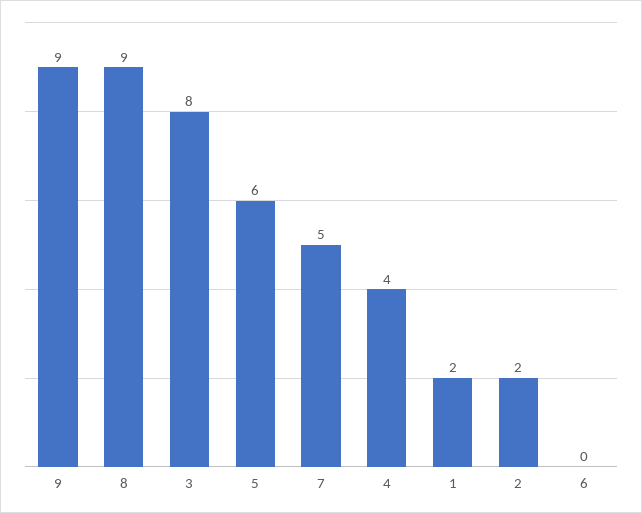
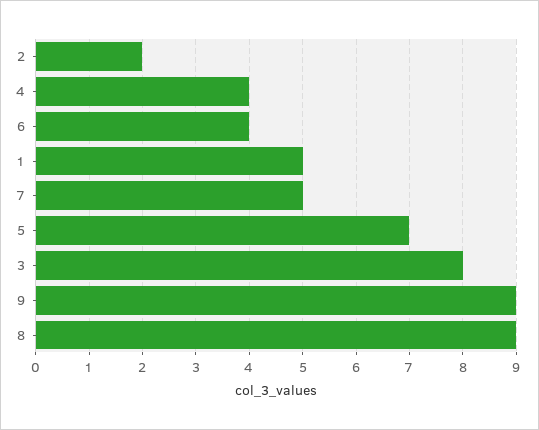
5: 6 -> 7
1: 2 -> 5
6: 0 -> 4

